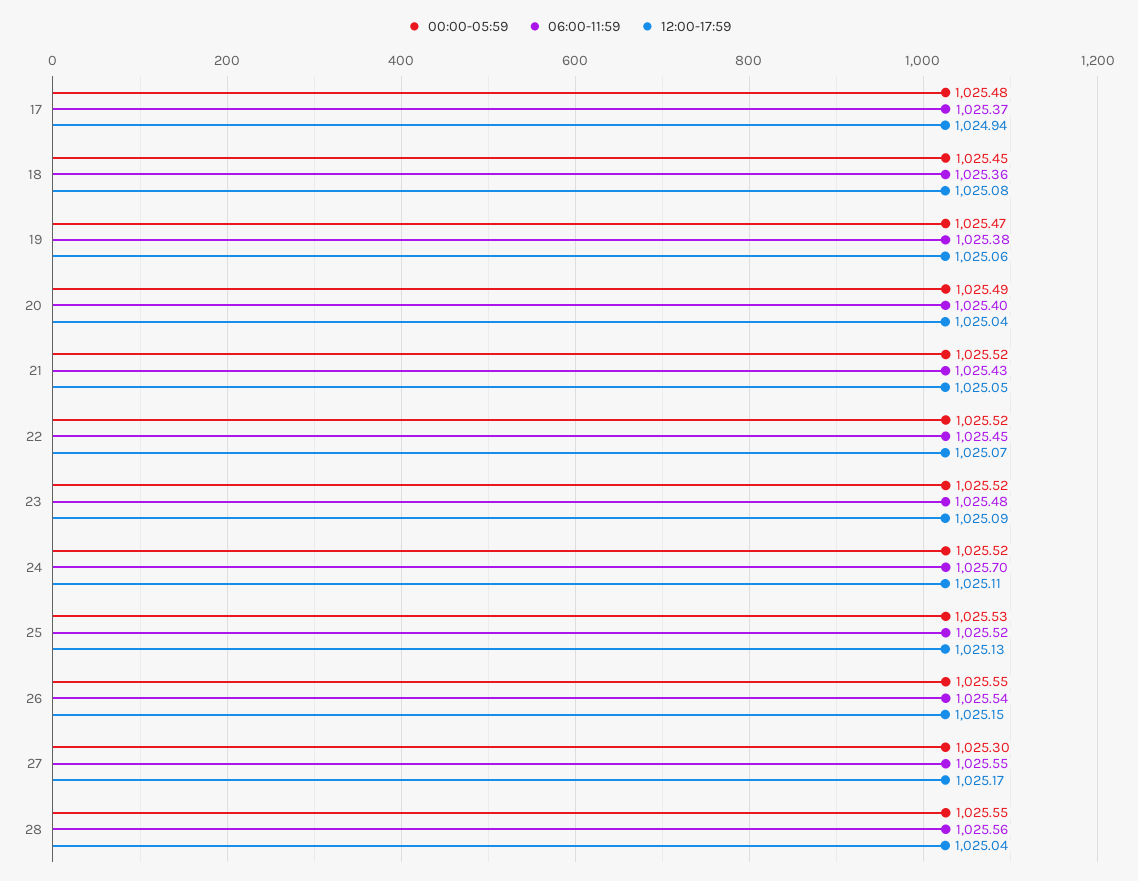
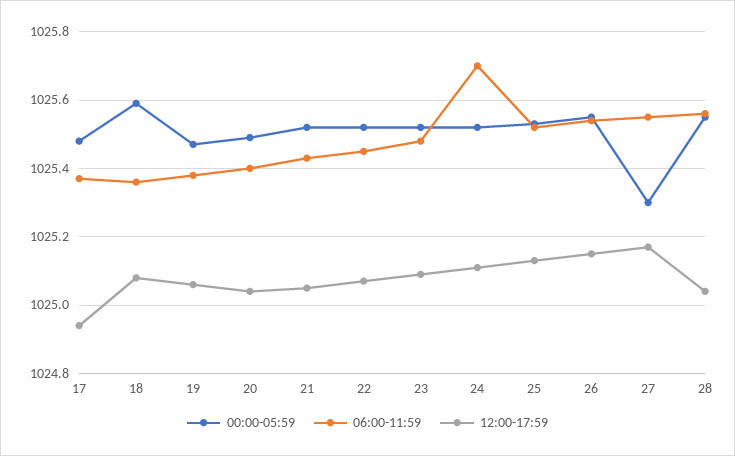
00:00-05:59, 18: 1025.45 -> 1025.6

